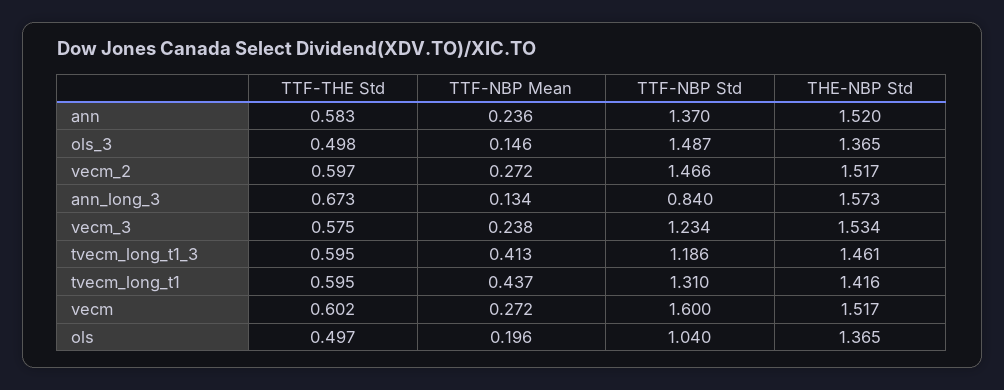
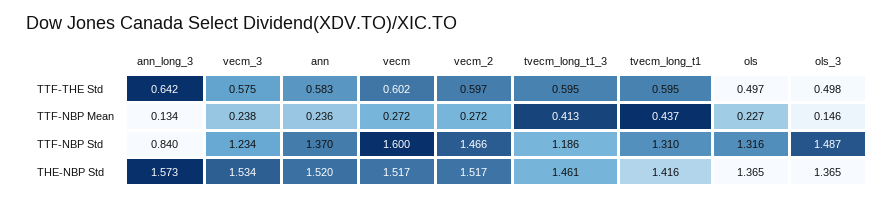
TTF-THE Std, ann_long_3: 0.673 -> 0.642
TTF-NBP Mean, ols: 0.196 -> 0.227
TTF-NBP Std, ols: 1.04 -> 1.316

